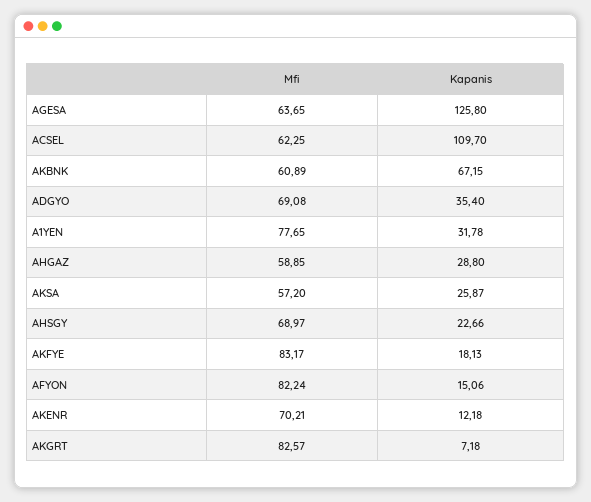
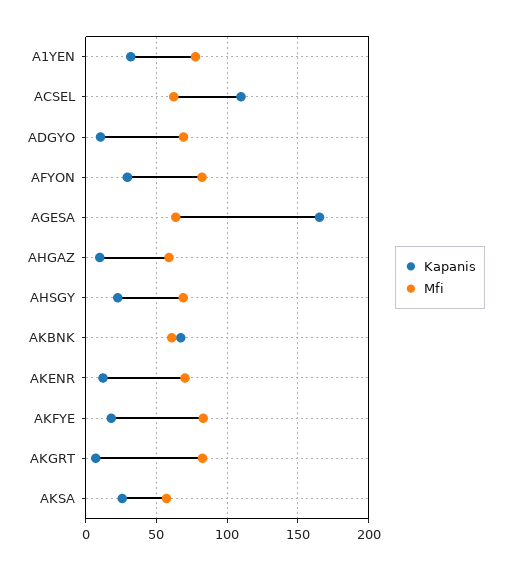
Kapanis, AGESA: 125.8 -> 165
Kapanis, ADGYO: 35.4 -> 10
Kapanis, AHGAZ: 28.8 -> 10
Kapanis, AFYON: 15.06 -> 30

